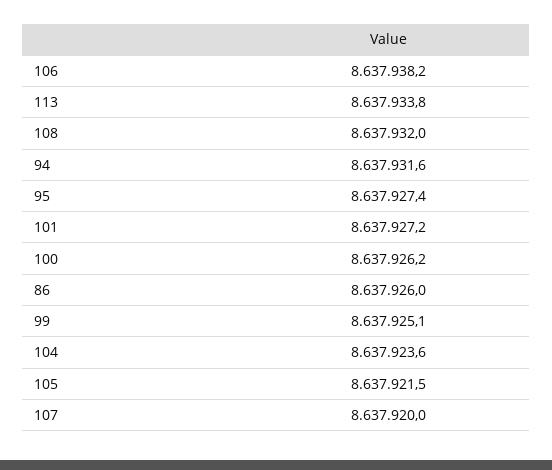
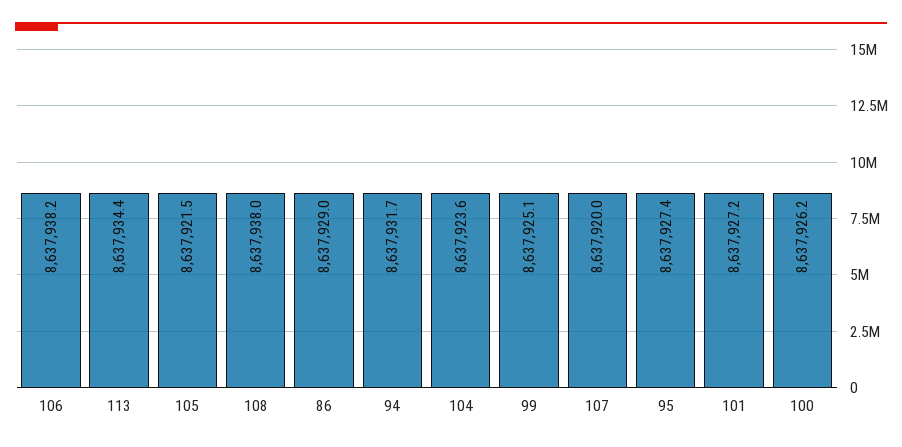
113: 8637933.8 -> 8637934.4
108: 8637932 -> 8637938
94: 8637931.6 -> 8637931.7
86: 8637926 -> 8637929

